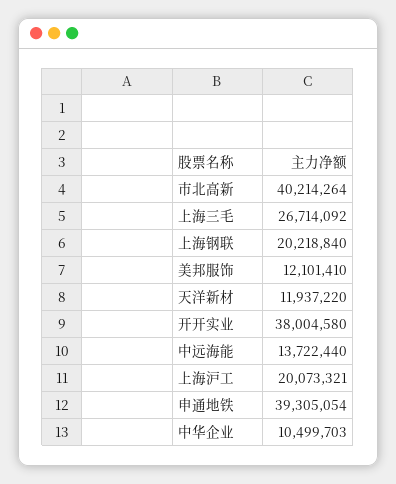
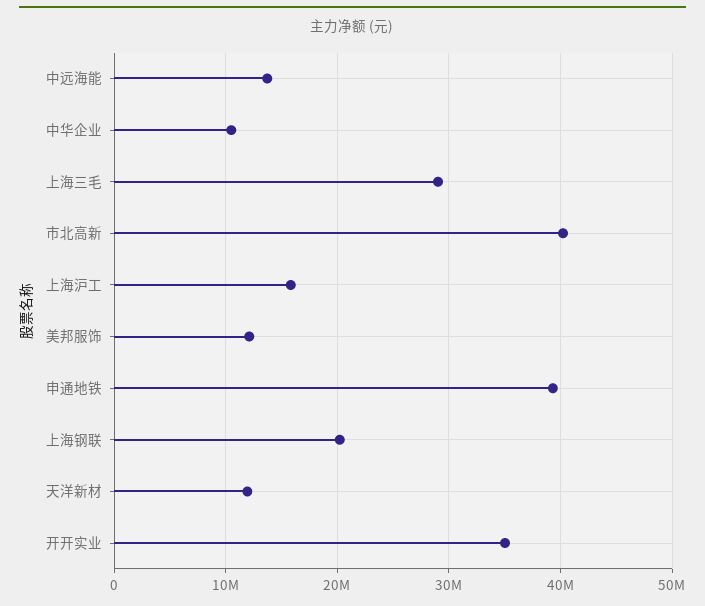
上海三毛: 26714092 -> 29000000
开开实业: 38004580 -> 35000000
上海沪工: 20073321 -> 16000000

